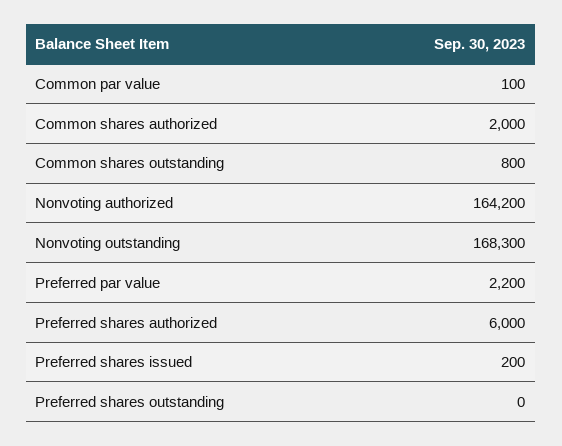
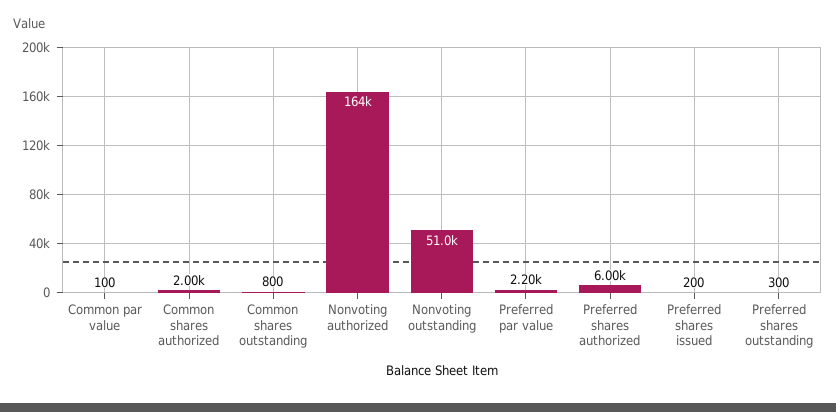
Nonvoting outstanding: 168300 -> 51000
Preferred shares outstanding: 0 -> 300

